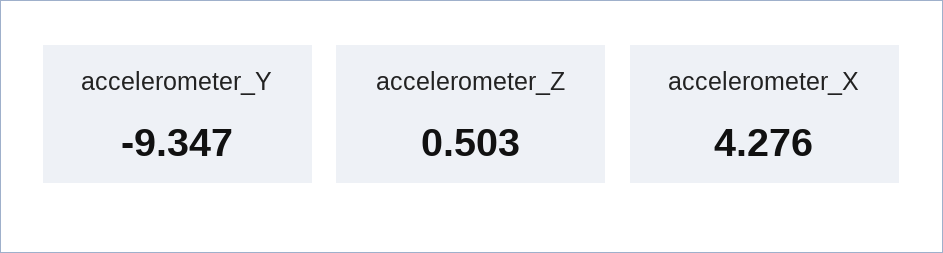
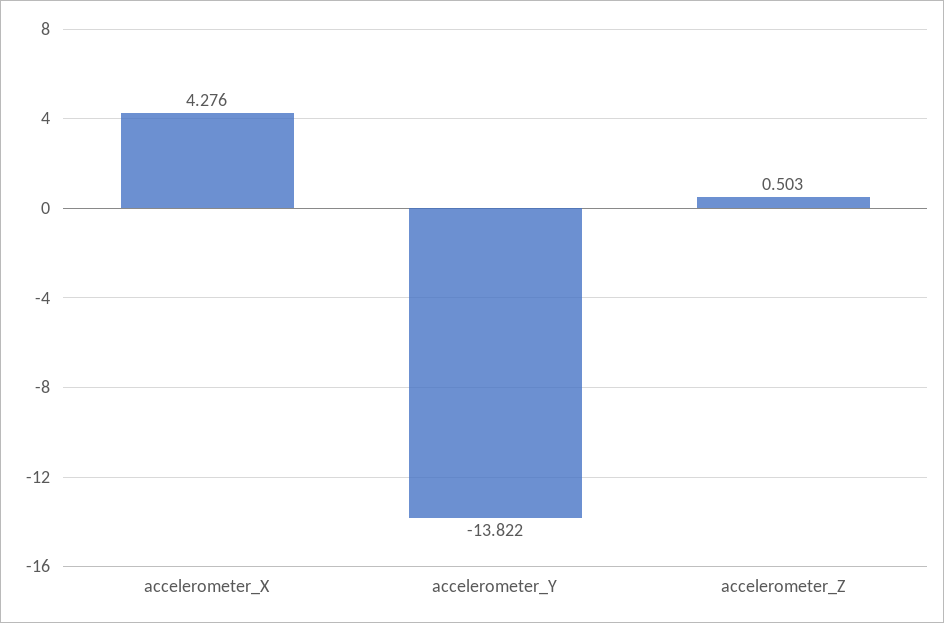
accelerometer_Y: -9.347 -> -13.822

